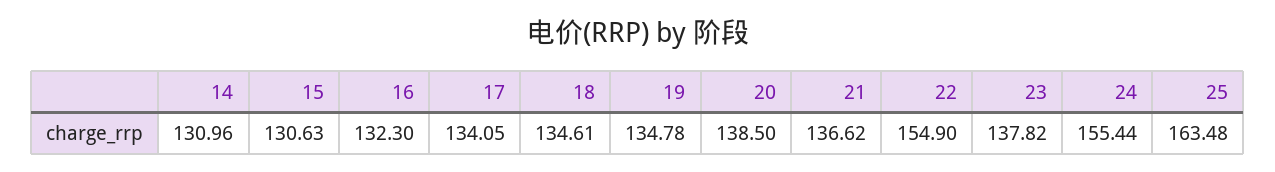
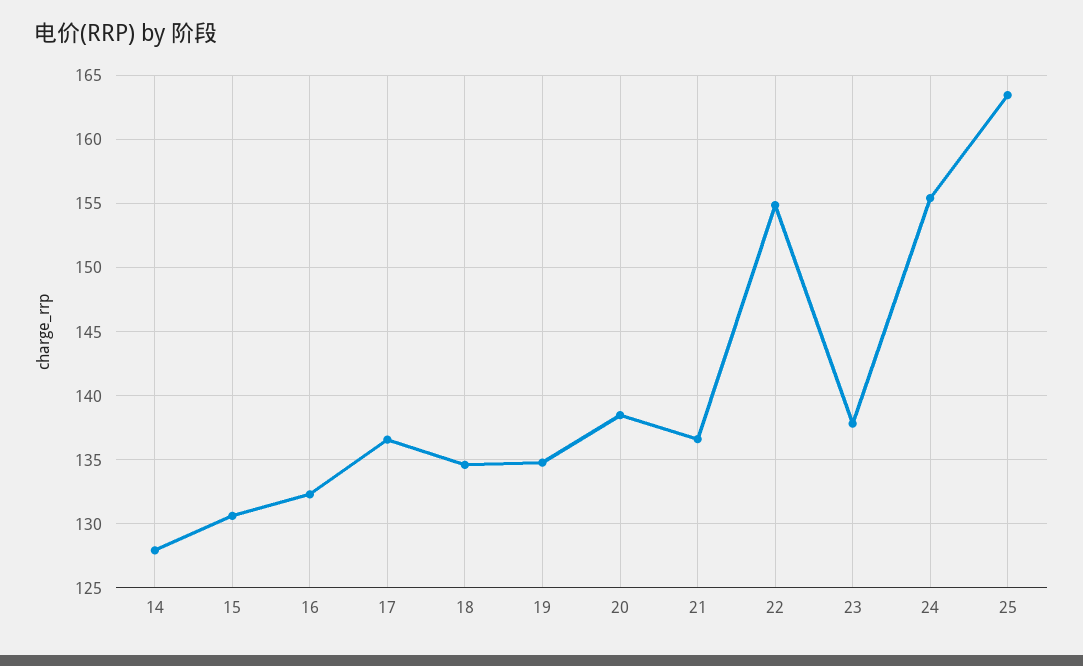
14: 130.96 -> 128
17: 134.05 -> 136.5

